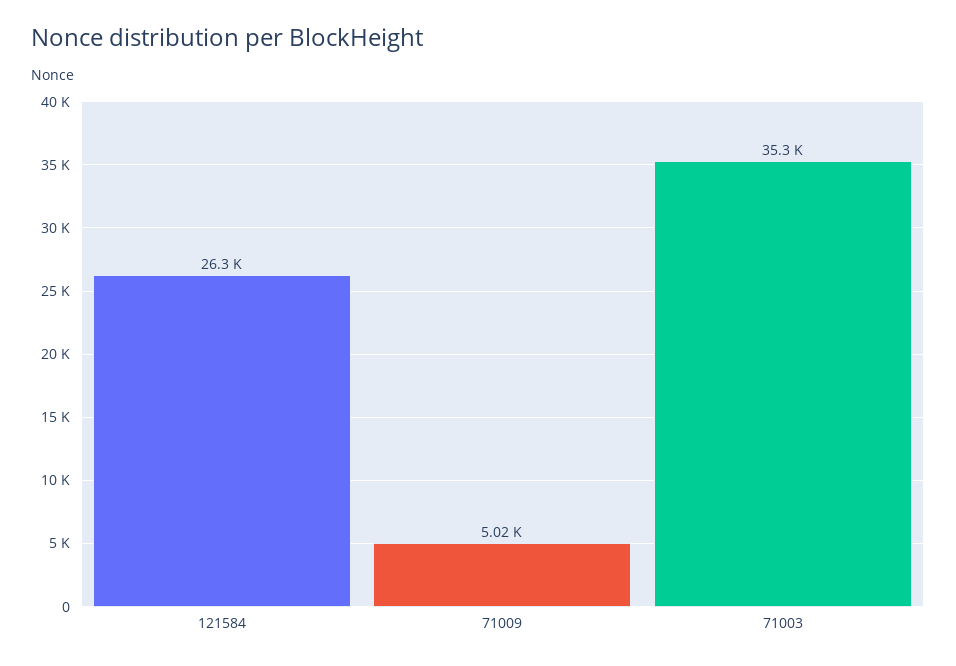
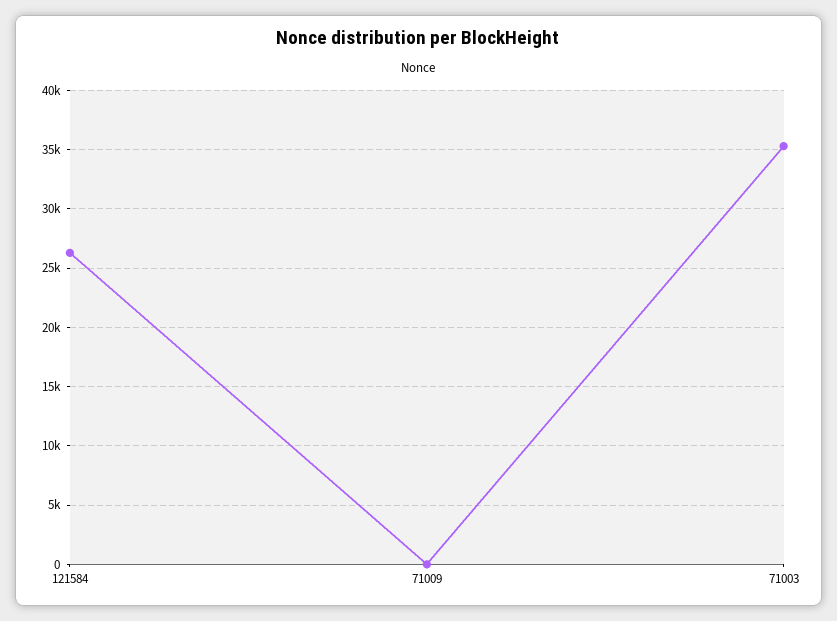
71009: 5020 -> 0

